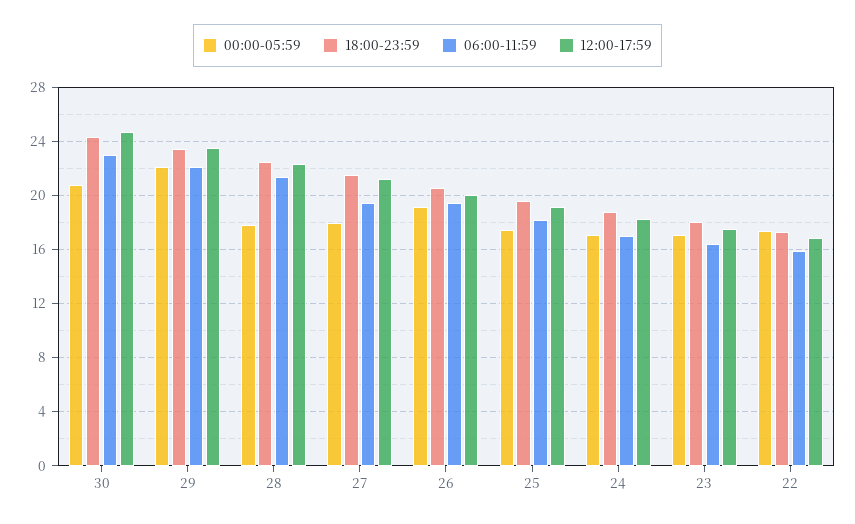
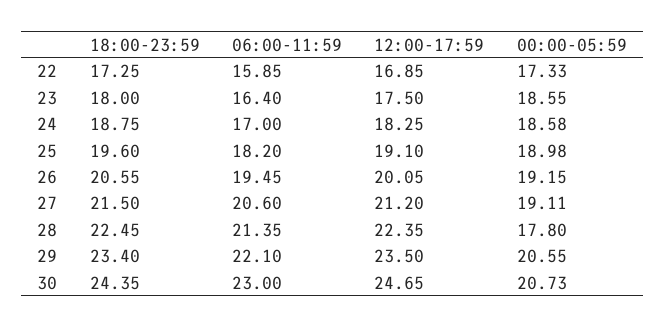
00:00-05:59, 29: 22 -> 20.55
00:00-05:59, 27: 18 -> 19.11
06:00-11:59, 27: 19.5 -> 20.6
00:00-05:59, 25: 17.5 -> 18.98
00:00-05:59, 24: 17 -> 18.58
00:00-05:59, 23: 17 -> 18.55

